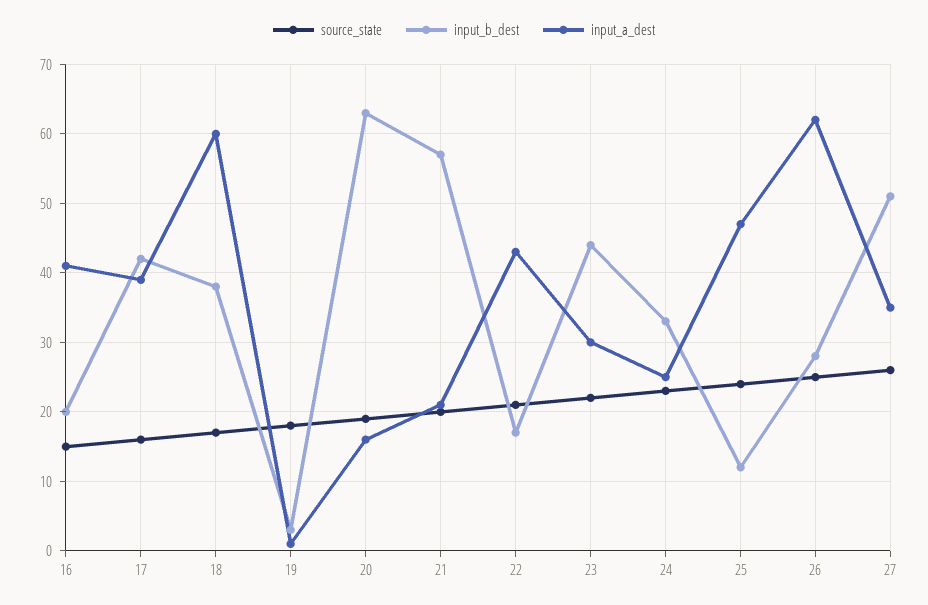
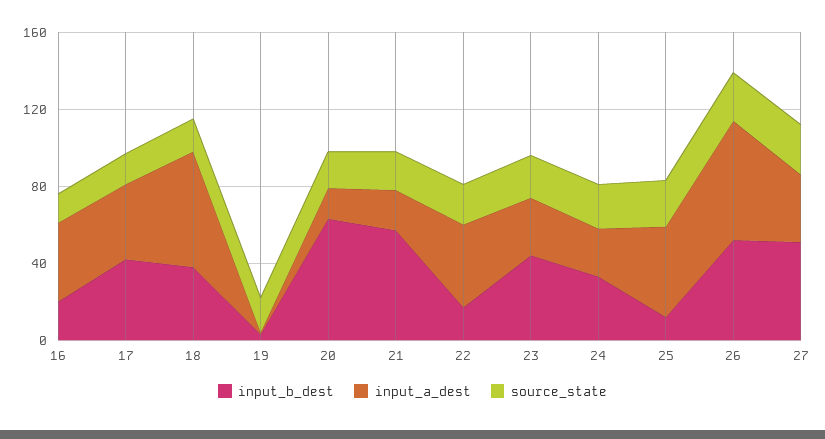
input_b_dest, 26: 28 -> 50

